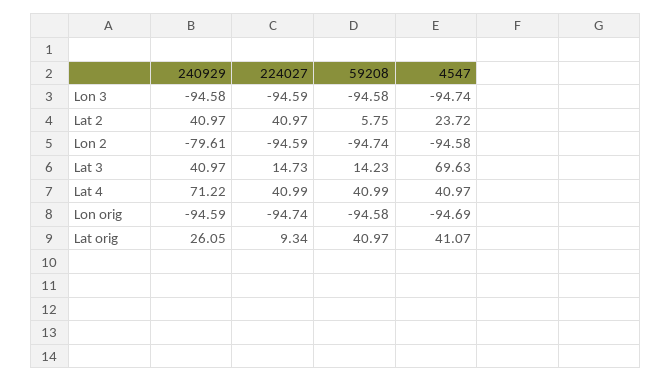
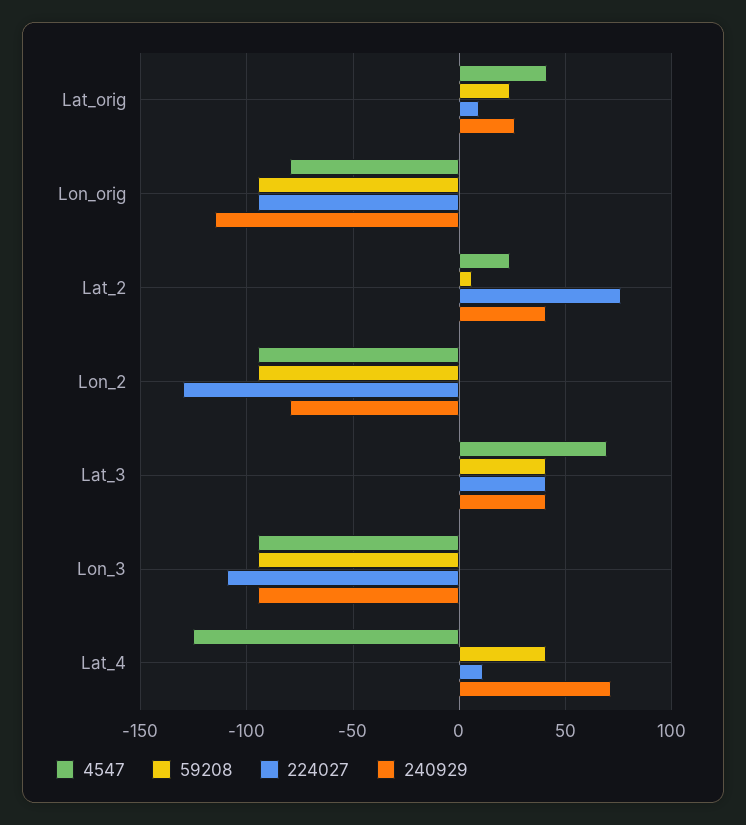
224027, Lon 3: -94.59 -> -110
224027, Lat 2: 40.97 -> 75
224027, Lon 2: -94.59 -> -130
224027, Lat 3: 14.73 -> 40
59208, Lat 3: 14.23 -> 40
224027, Lat 4: 40.99 -> 10
4547, Lat 4: 40.97 -> -125
240929, Lon orig: -94.59 -> -115
4547, Lon orig: -94.69 -> -80
59208, Lat orig: 40.97 -> 25

